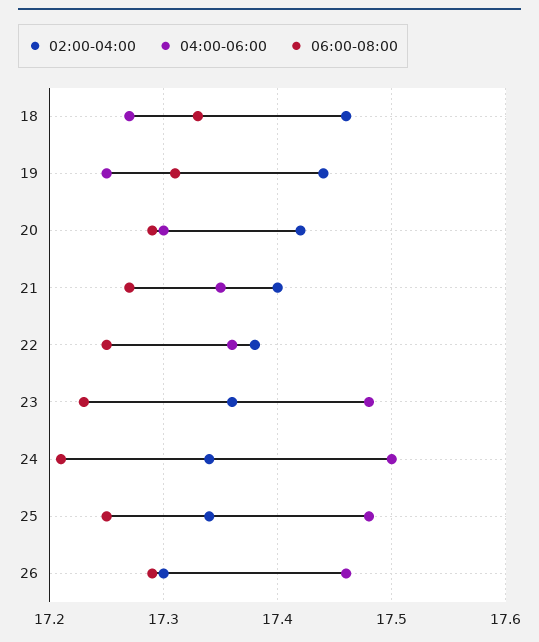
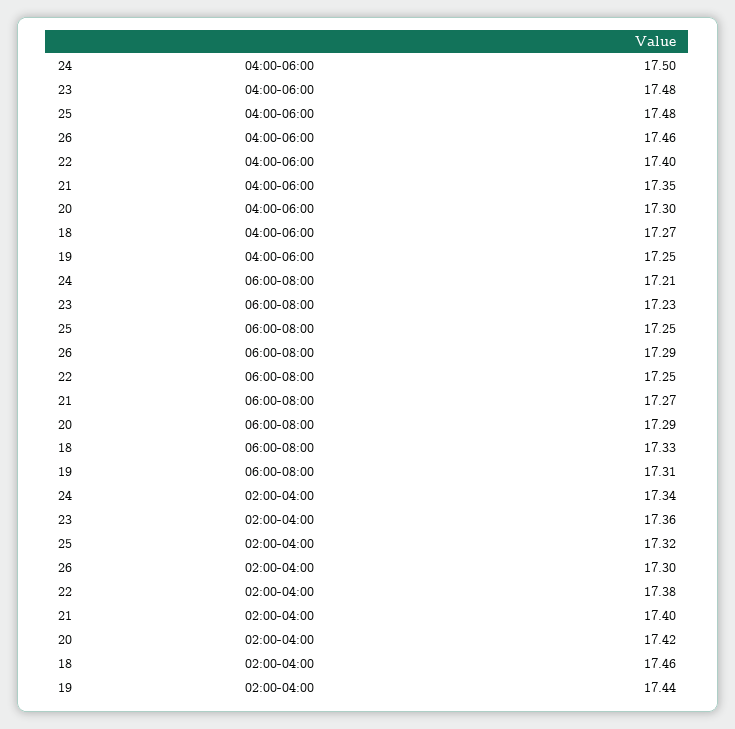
04:00-06:00, 22: 17.36 -> 17.4
02:00-04:00, 25: 17.34 -> 17.32

